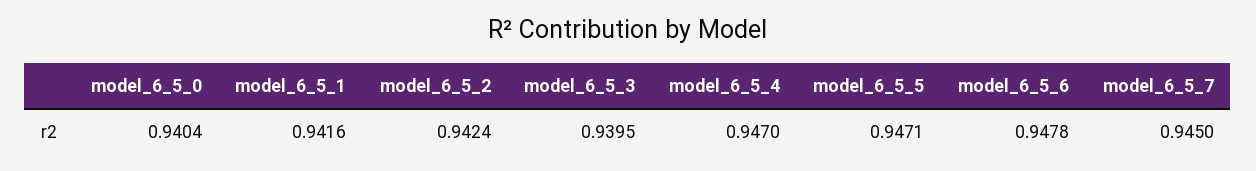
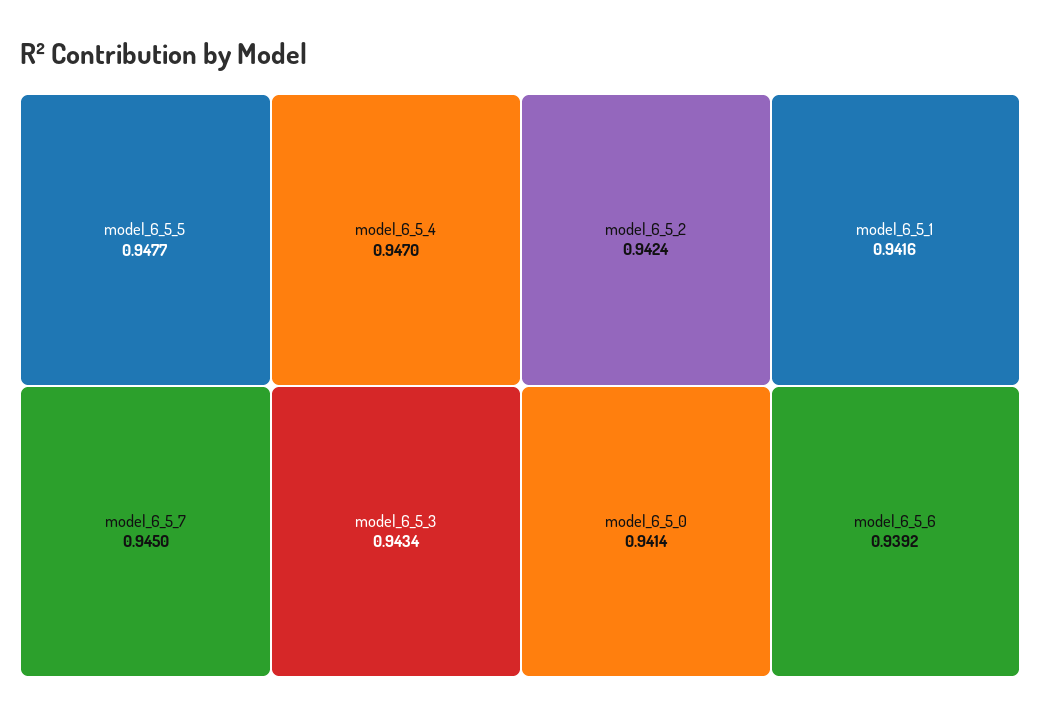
model_6_5_0: 0.9404 -> 0.9414
model_6_5_3: 0.9395 -> 0.9434
model_6_5_5: 0.9471 -> 0.9477
model_6_5_6: 0.9478 -> 0.9392

